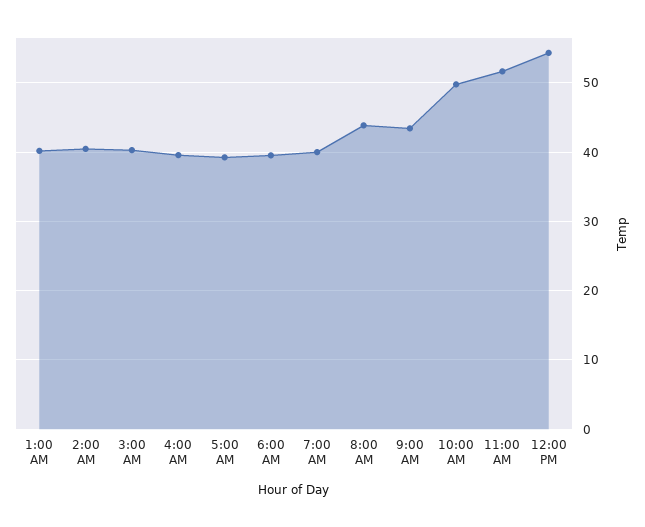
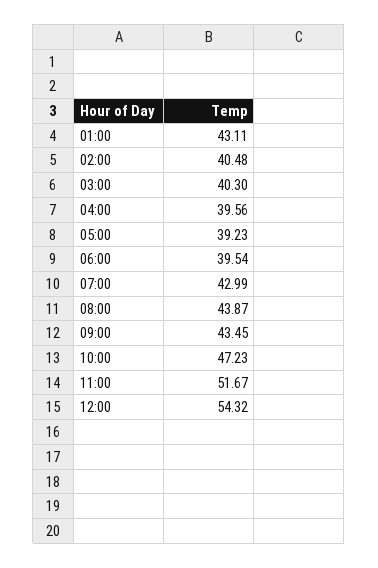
1:00 AM: 40 -> 43.11
7:00 AM: 40 -> 42.99
10:00 AM: 50 -> 47.23

